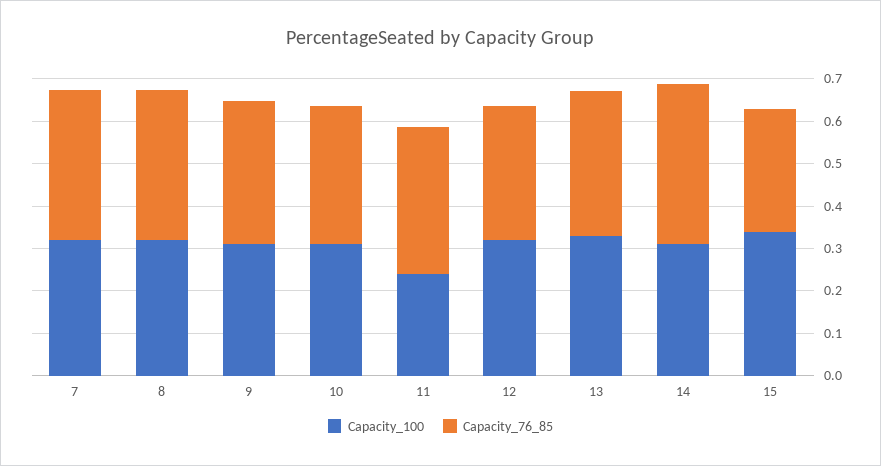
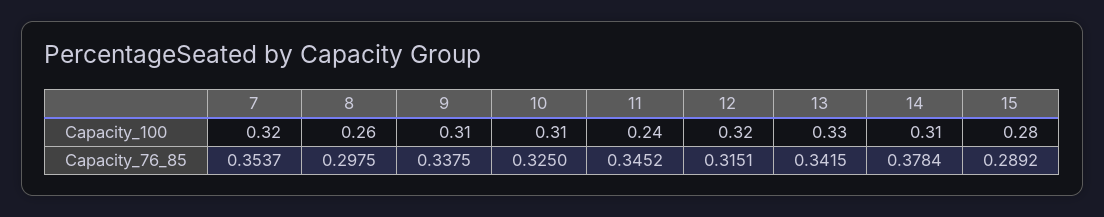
Capacity_100, 8: 0.32 -> 0.26
Capacity_76_85, 8: 0.36 -> 0.2975
Capacity_100, 15: 0.34 -> 0.28

